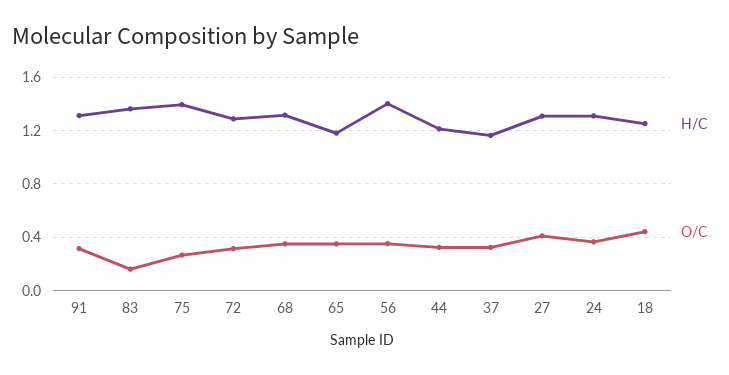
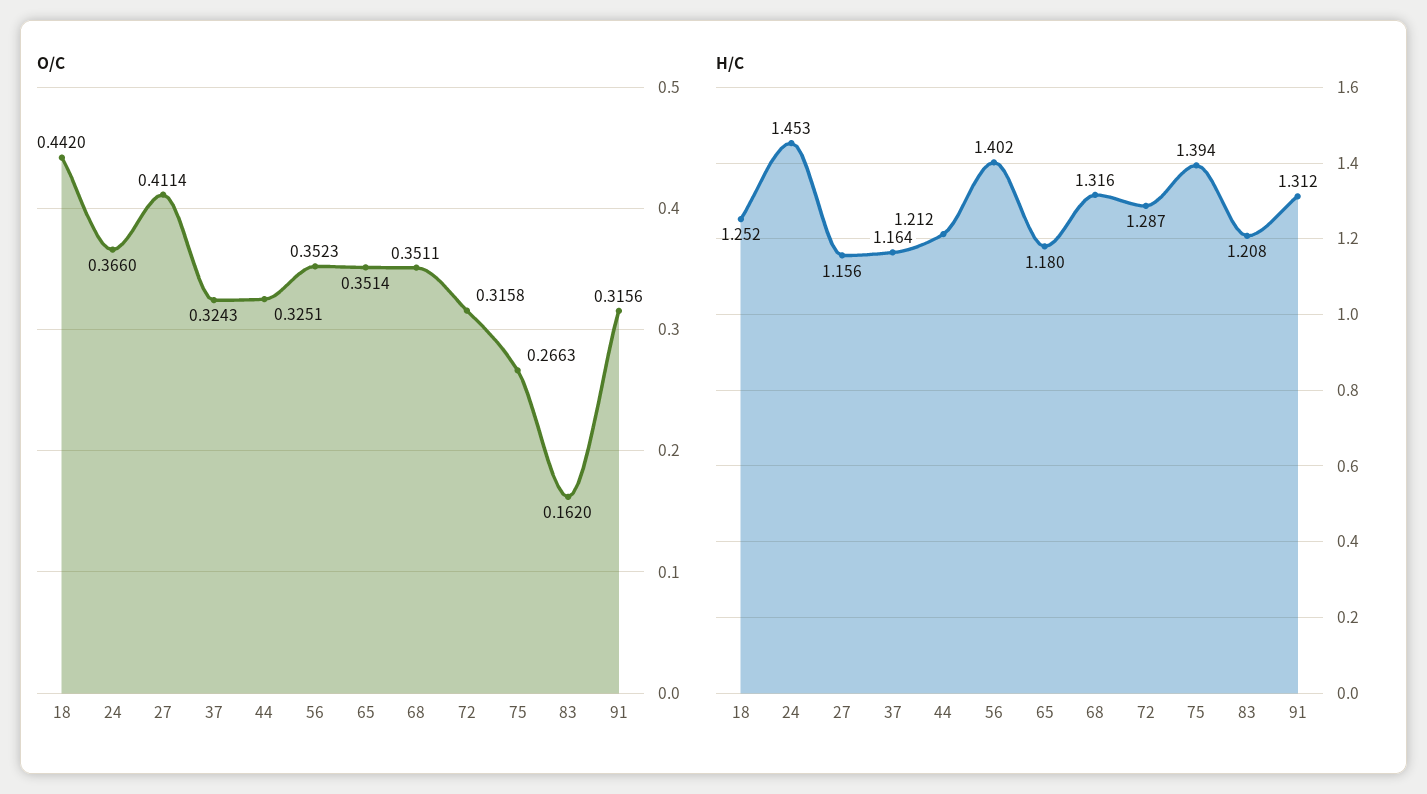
H/C, 83: 1.35 -> 1.208
H/C, 27: 1.3 -> 1.156
H/C, 24: 1.3 -> 1.453

